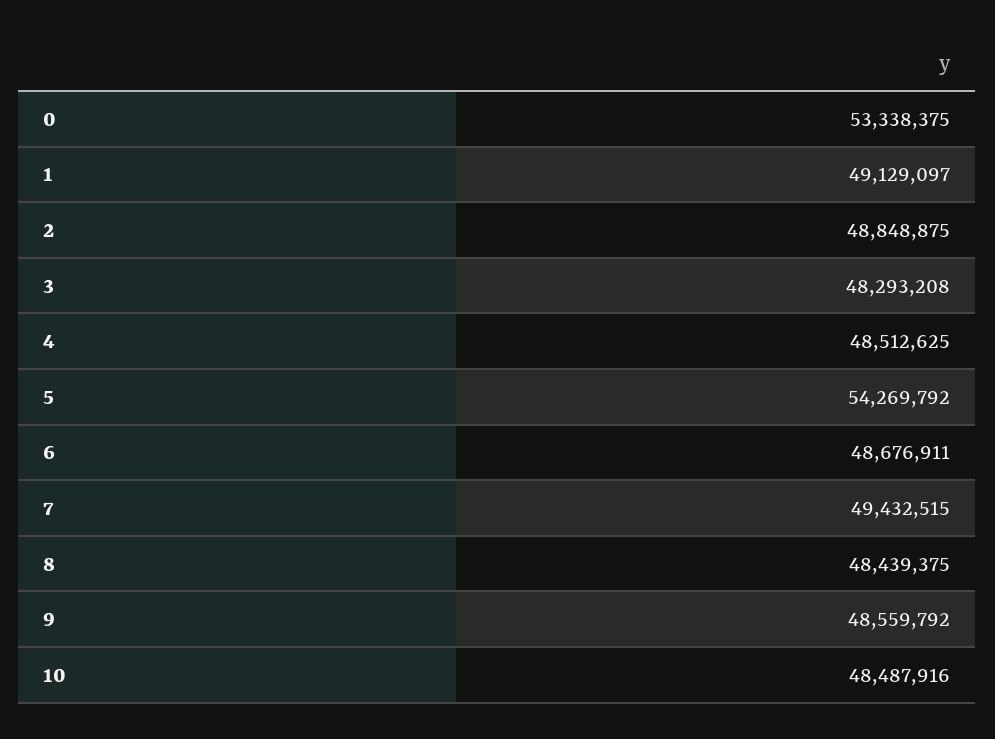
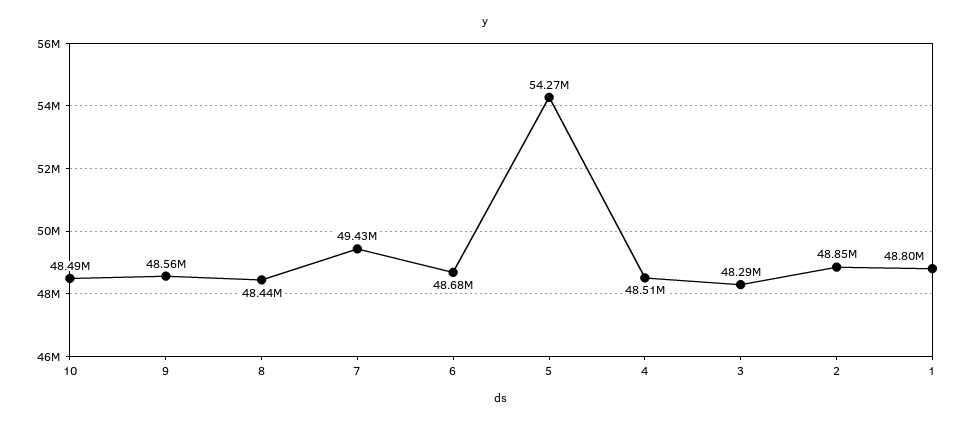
0: 53338375 -> none
1: 49129097 -> 48800000

